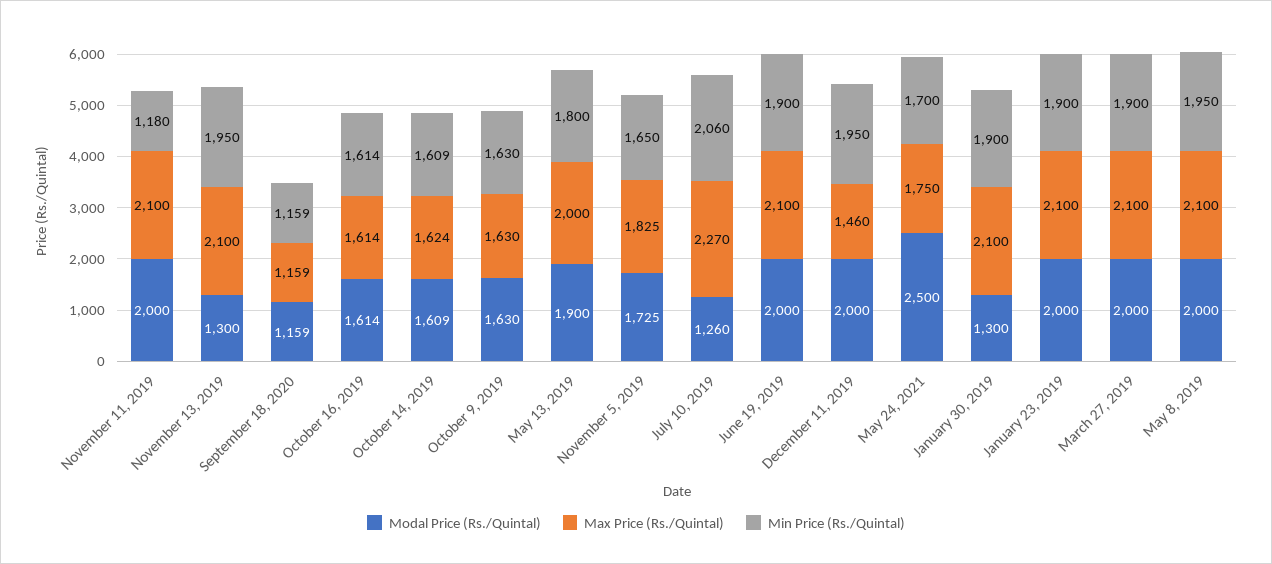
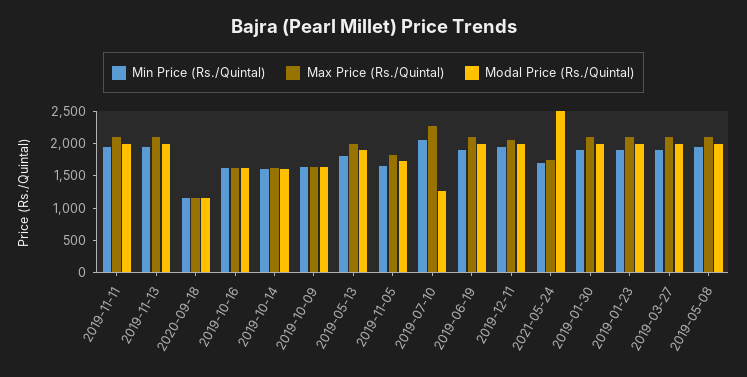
Min Price (Rs./Quintal), November 11, 2019: 1180 -> 2000
Modal Price (Rs./Quintal), November 13, 2019: 1300 -> 2000
Max Price (Rs./Quintal), December 11, 2019: 1460 -> 2000
Modal Price (Rs./Quintal), January 30, 2019: 1300 -> 2000

